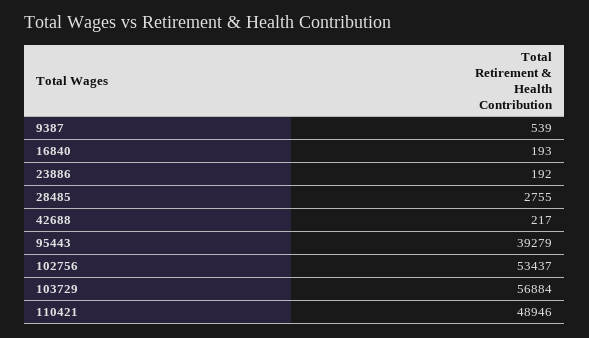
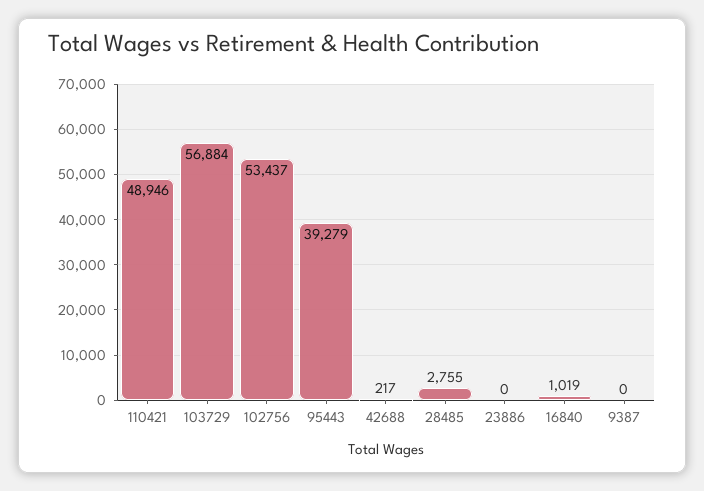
9387: 539 -> 0
16840: 193 -> 1019
23886: 192 -> 0

